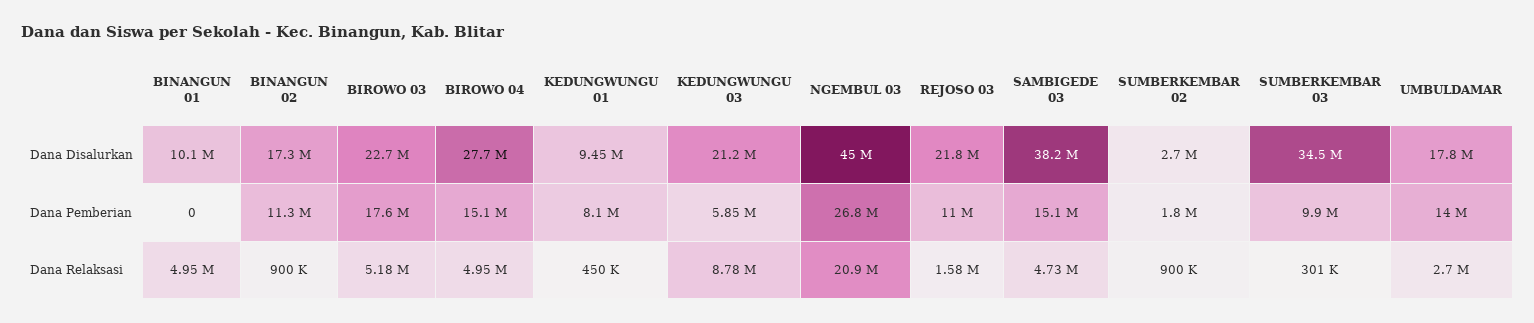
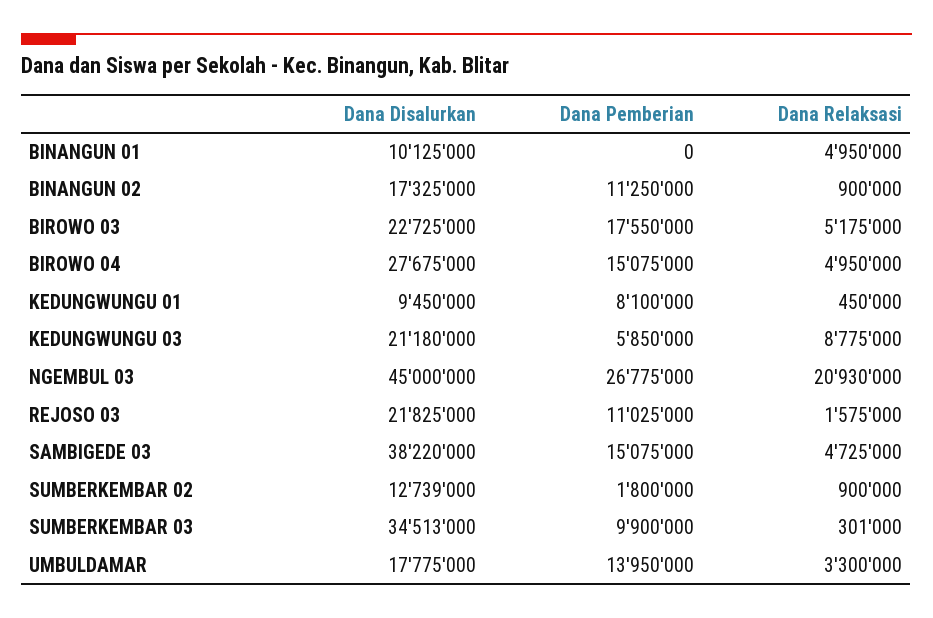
SUMBERKEMBAR 02, Dana Disalurkan: 2700000 -> 12739000
UMBULDAMAR, Dana Relaksasi: 2700000 -> 3300000

